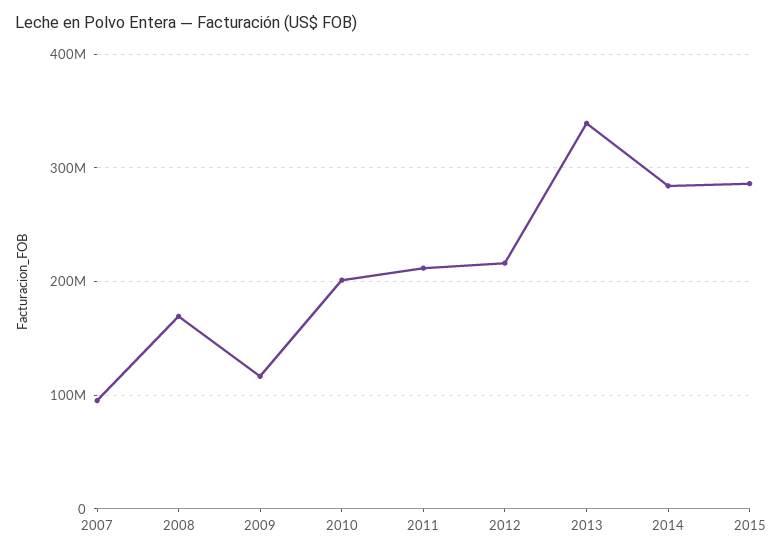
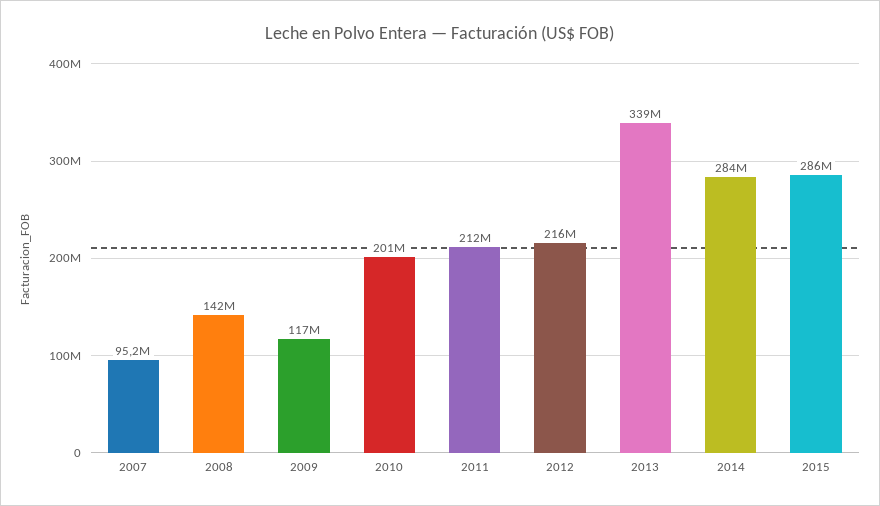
2008: 170000000 -> 142000000

